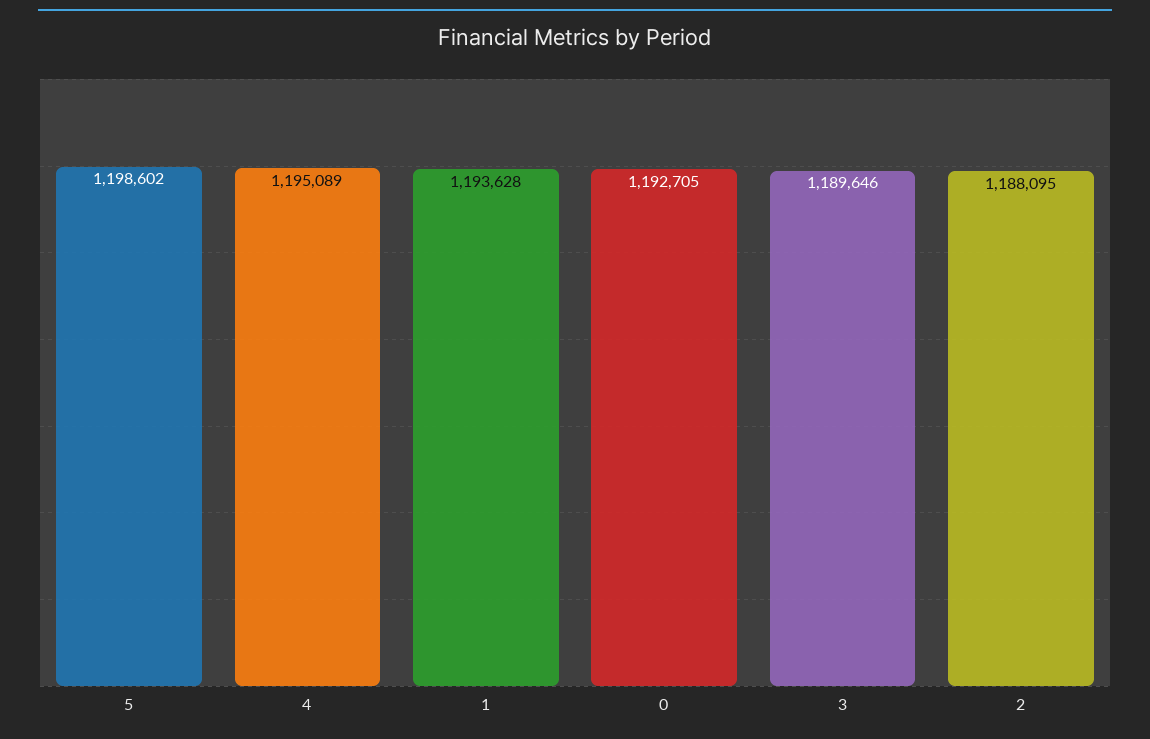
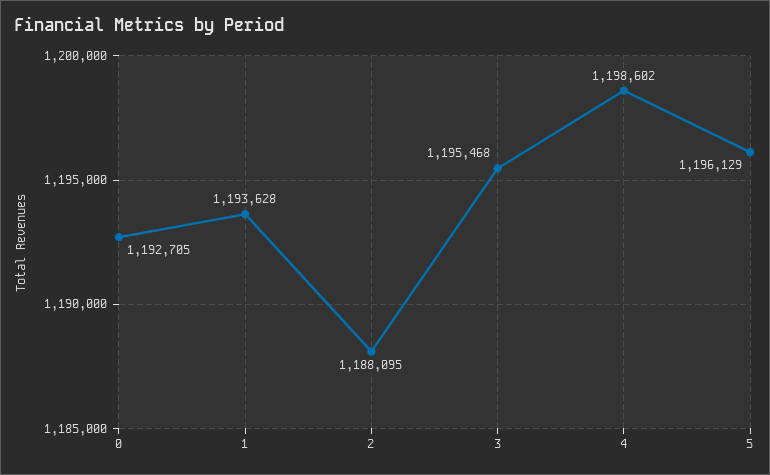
5: 1198602 -> 1196129
4: 1195089 -> 1198602
3: 1189646 -> 1195468

